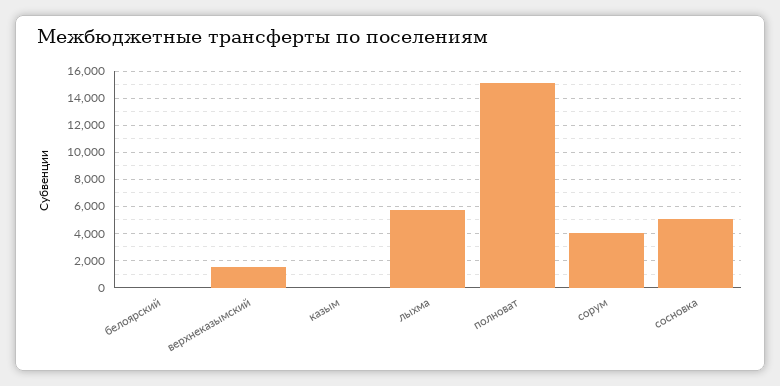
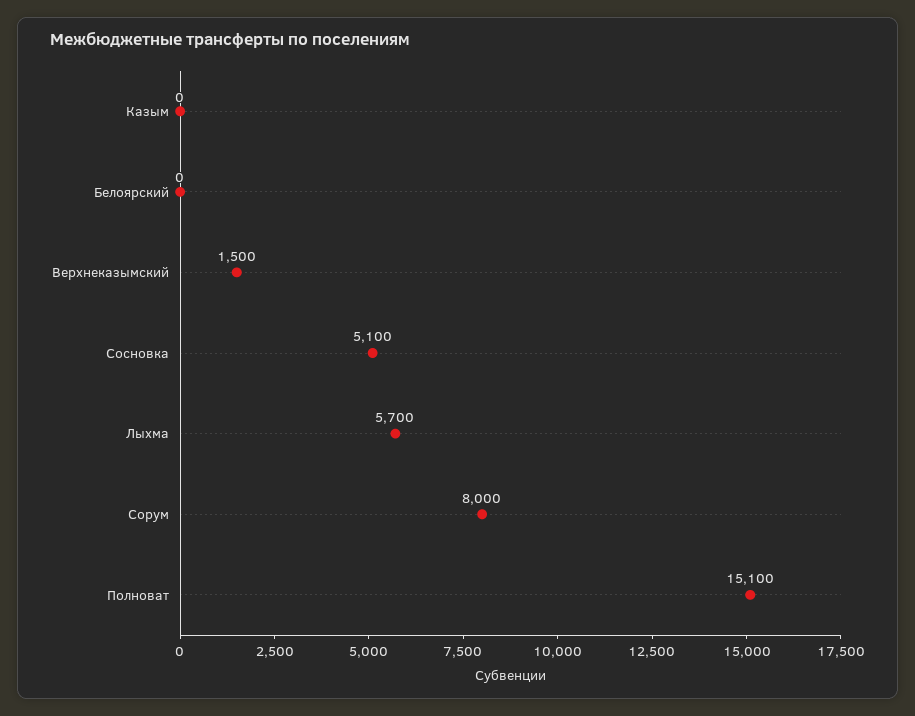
сорум: 4000 -> 8000

